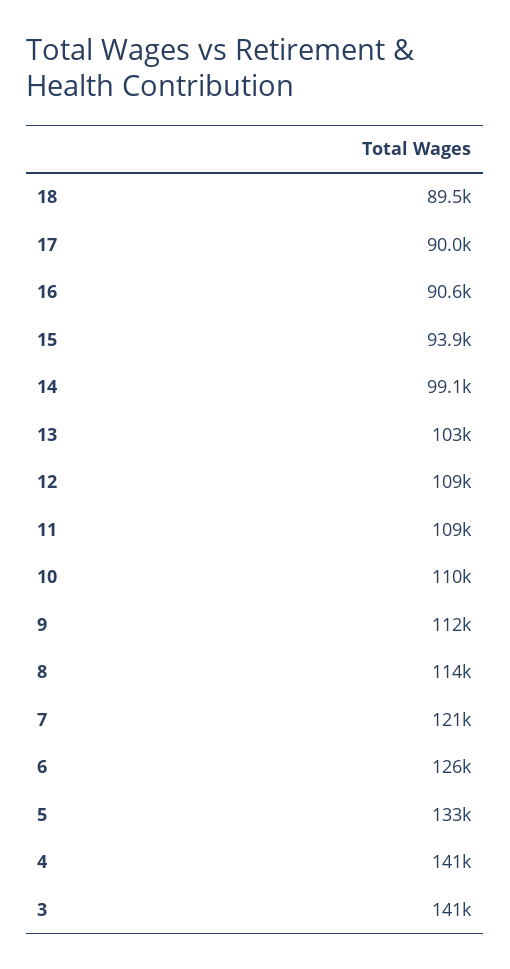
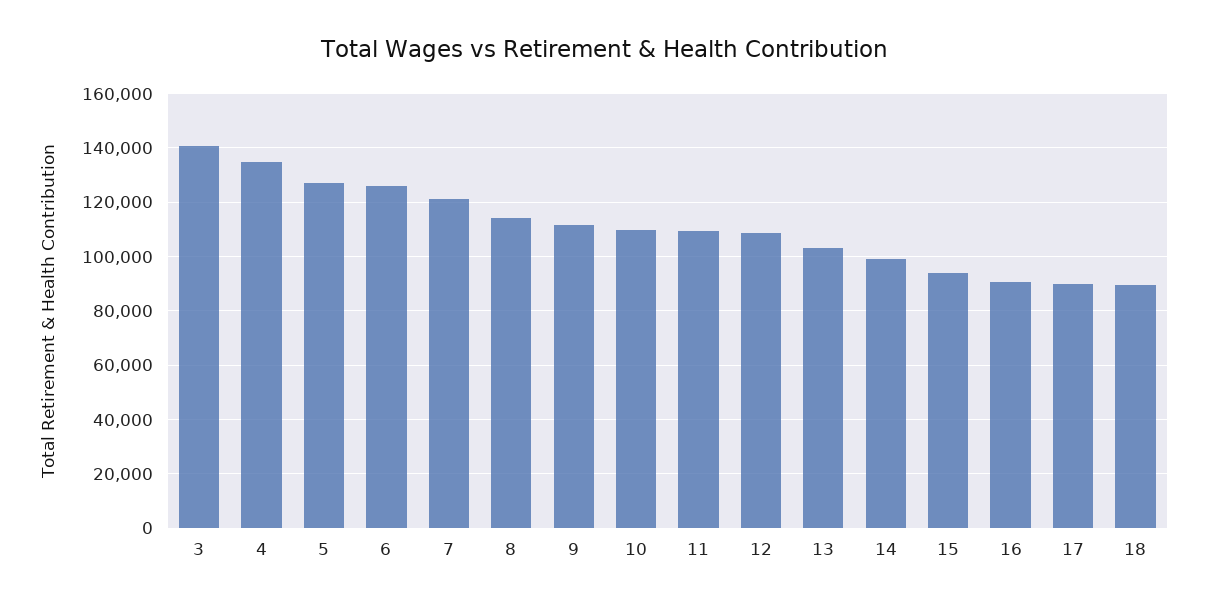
5: 133000 -> 127500
4: 141000 -> 135000

